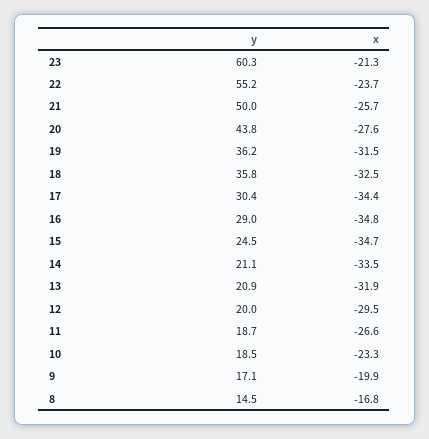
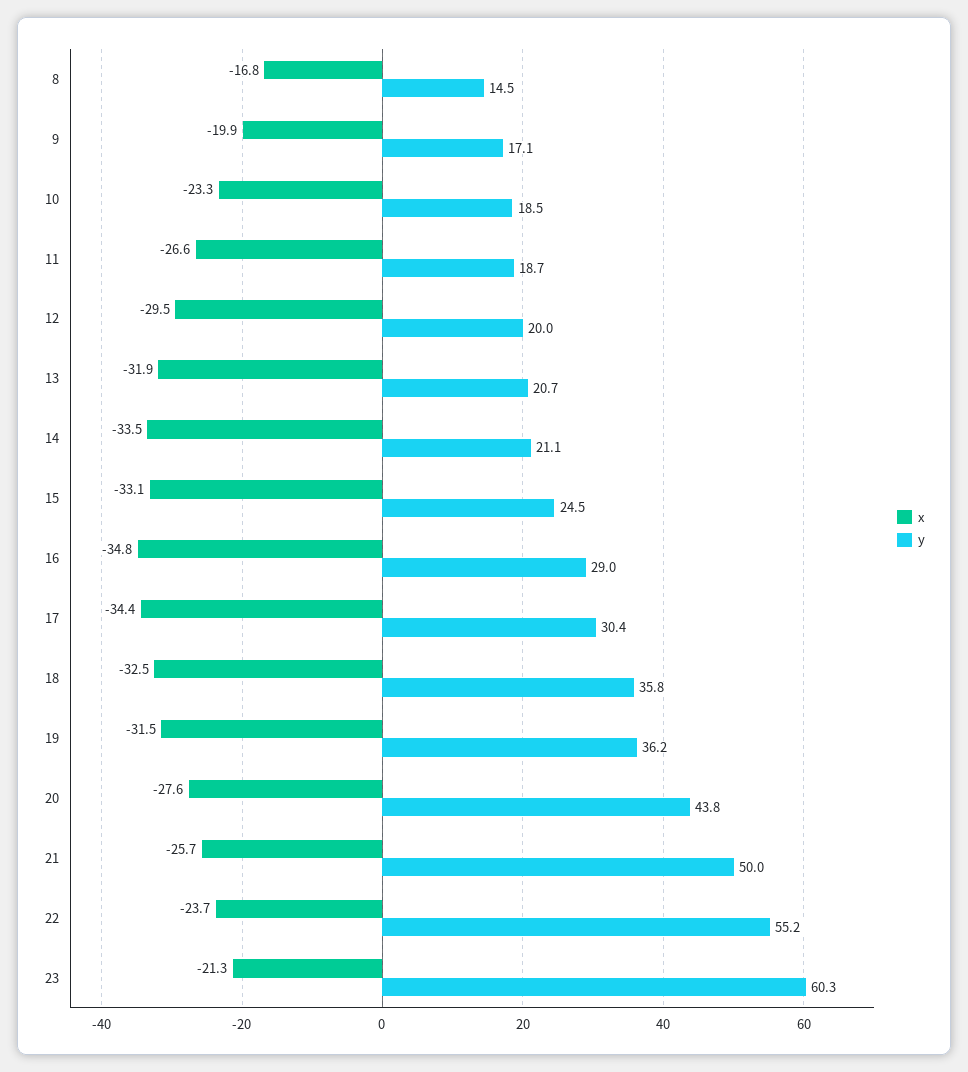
x, 15: -34.7 -> -33.1
y, 13: 20.9 -> 20.7

